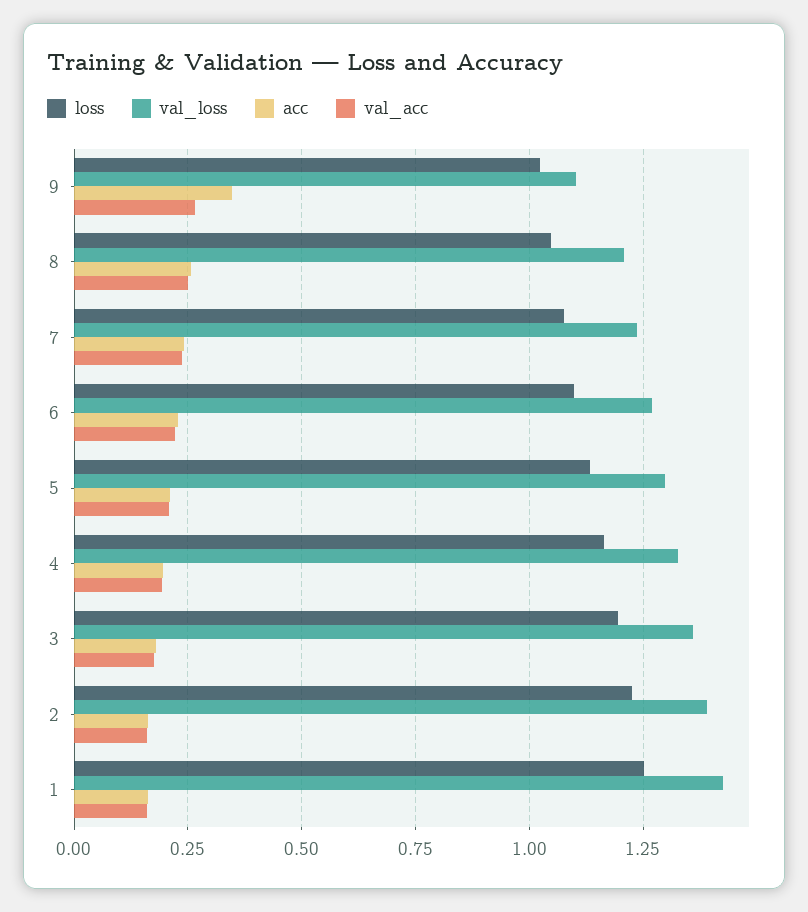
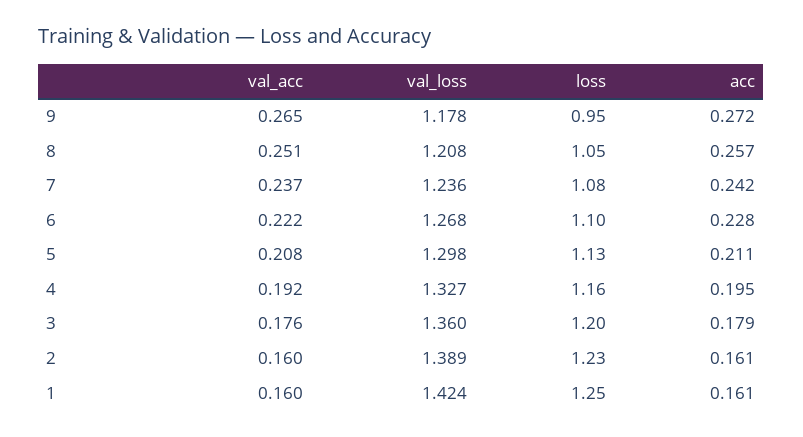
loss, 9: 1.025 -> 0.95
val_loss, 9: 1.1 -> 1.178
acc, 9: 0.35 -> 0.272

